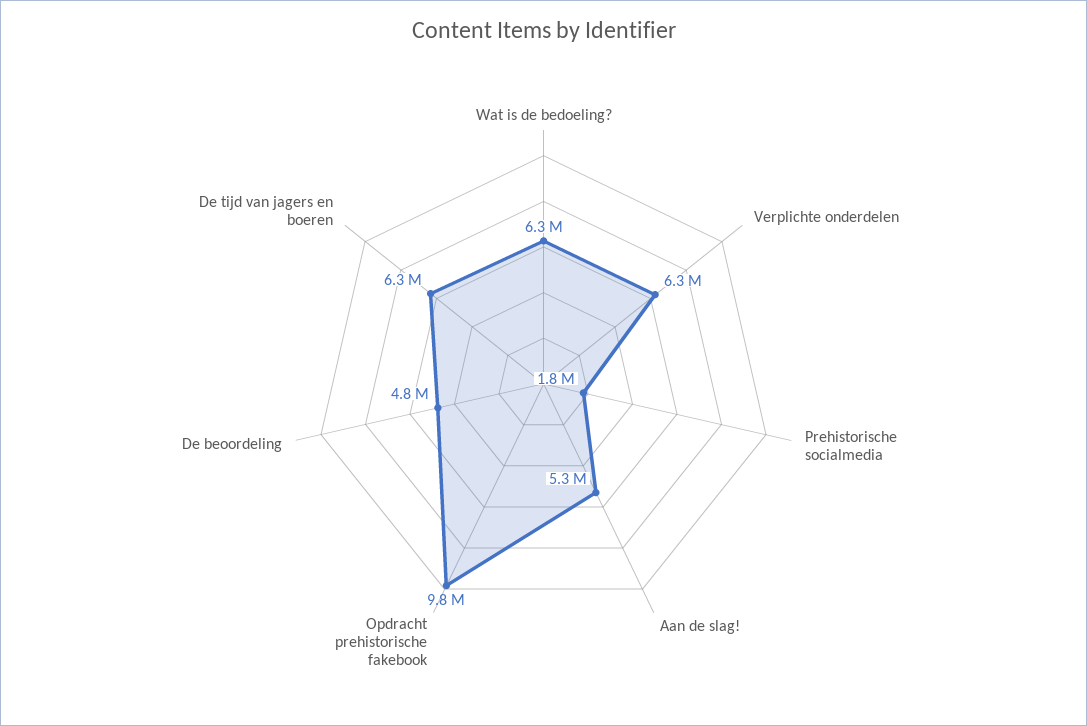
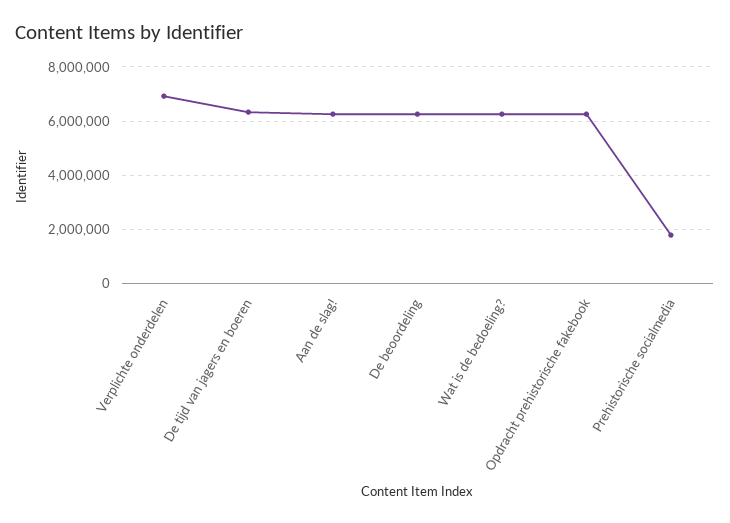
Verplichte onderdelen: 6300000 -> 7000000
Aan de slag!: 5300000 -> 6250000
Opdracht prehistorische fakebook: 9800000 -> 6250000
De beoordeling: 4800000 -> 6250000

